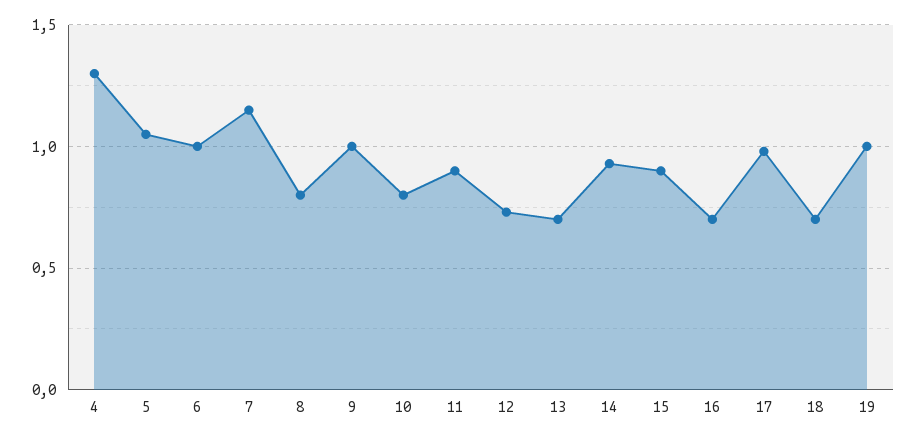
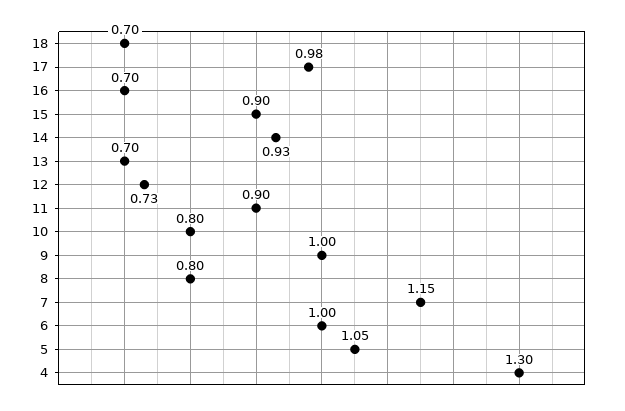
19: 1 -> none

